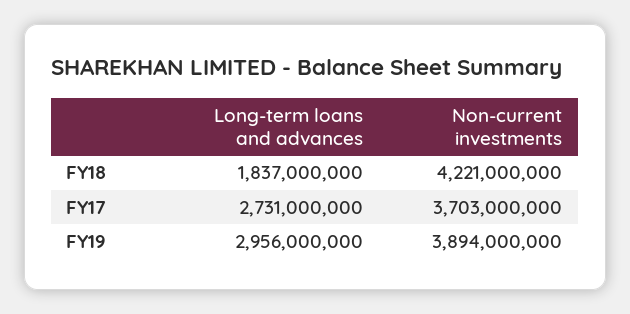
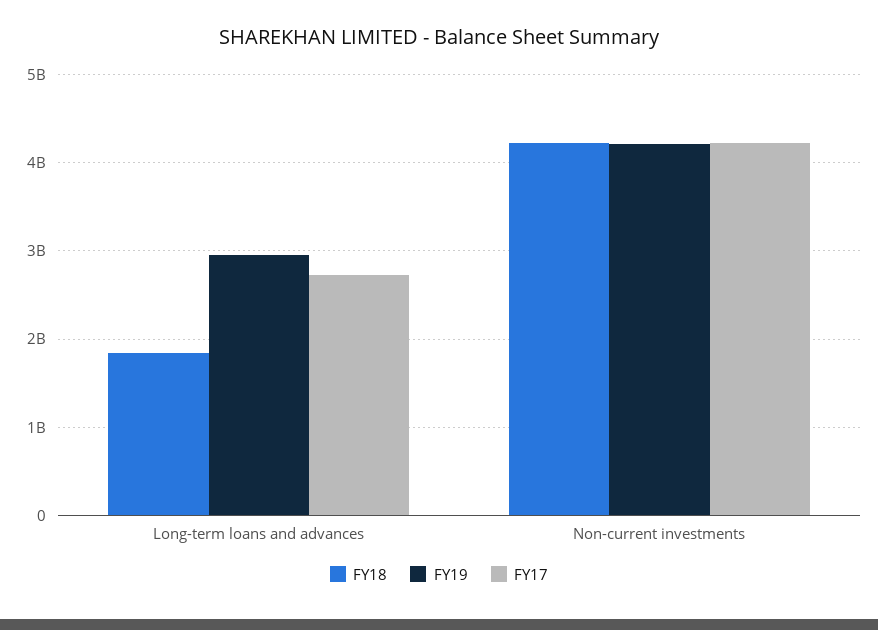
FY17, Non-current investments: 3703000000 -> 4200000000
FY19, Non-current investments: 3894000000 -> 4200000000

